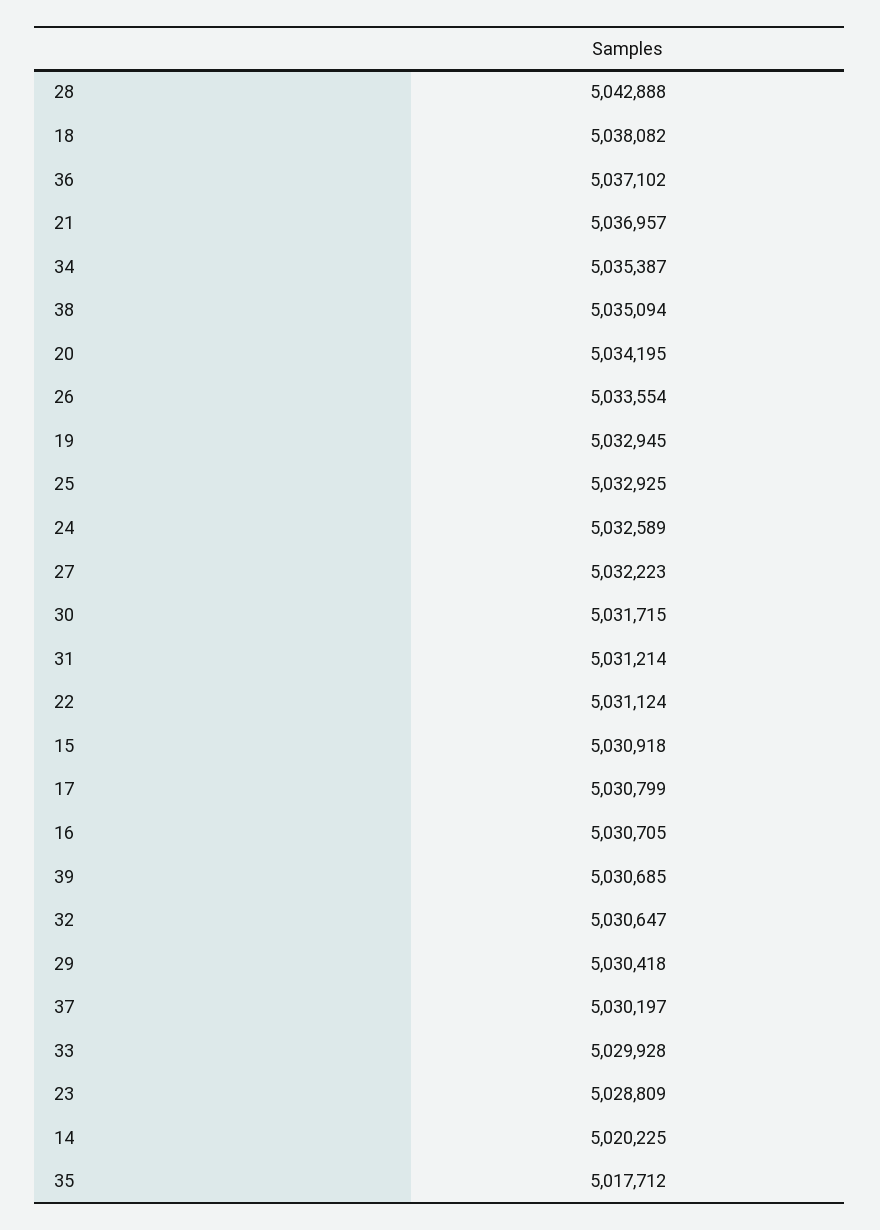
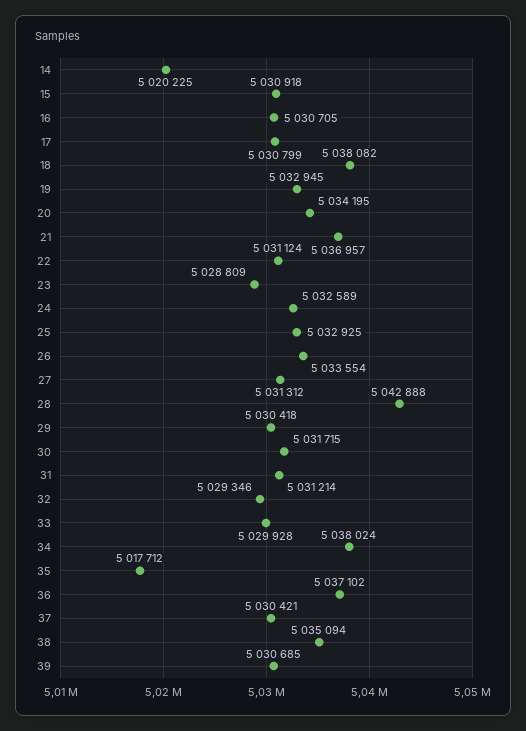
34: 5035387 -> 5038024
27: 5032223 -> 5031312
32: 5030647 -> 5029346
37: 5030197 -> 5030421

